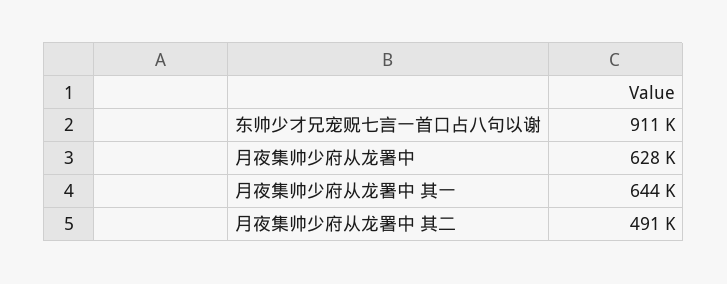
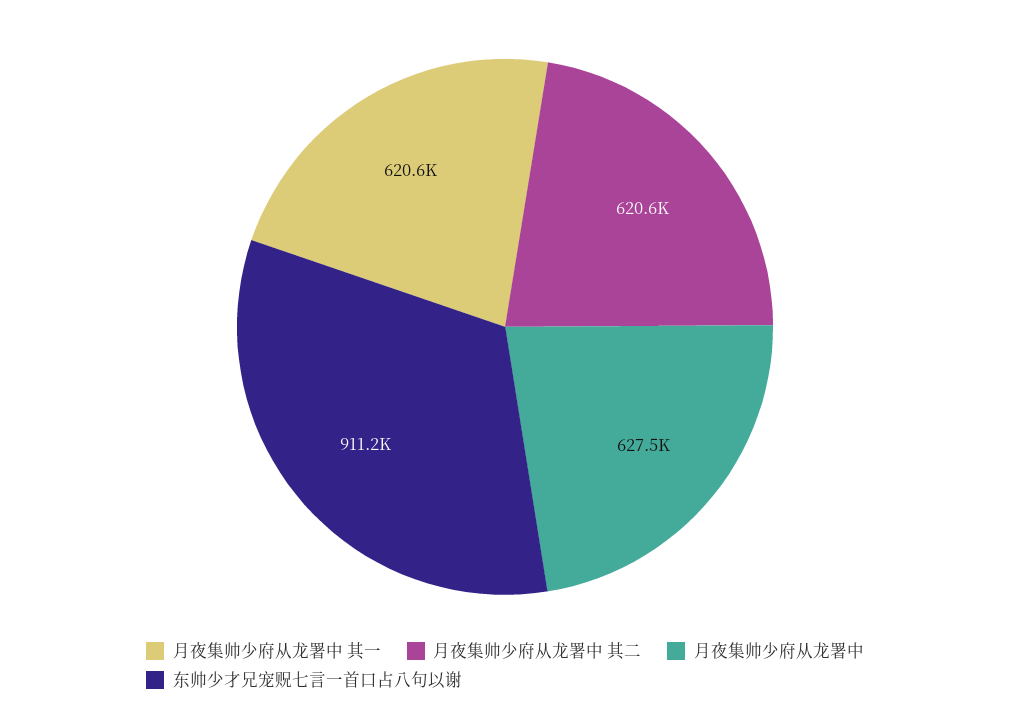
月夜集帅少府从龙署中 其一: 644000 -> 620600
月夜集帅少府从龙署中 其二: 491000 -> 620600

